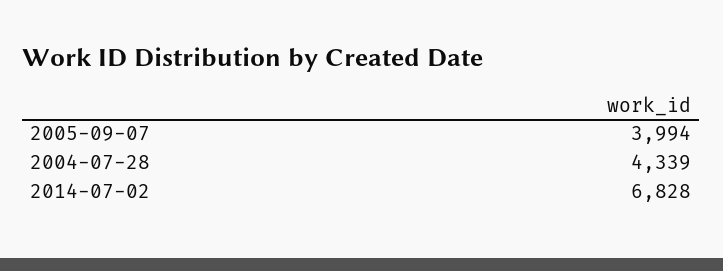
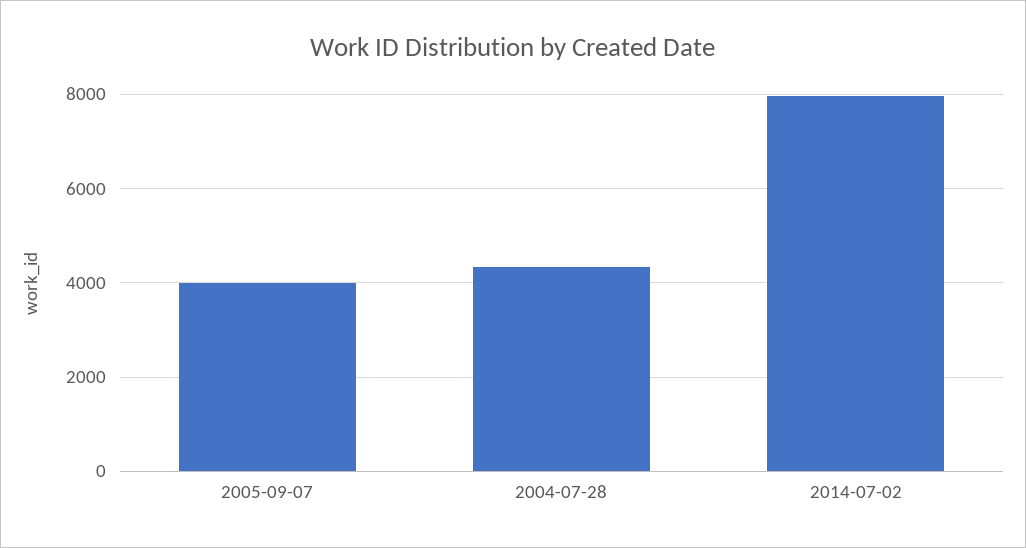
2014-07-02: 6828 -> 8000

